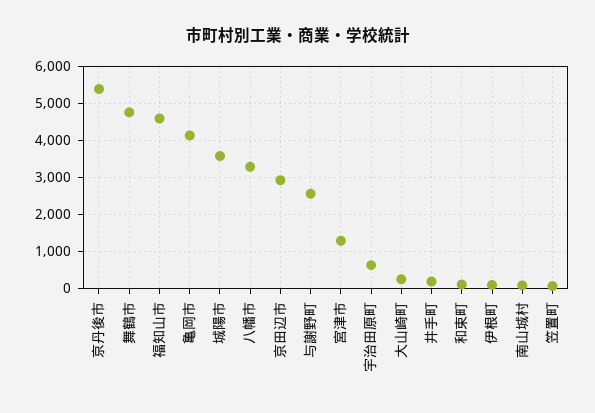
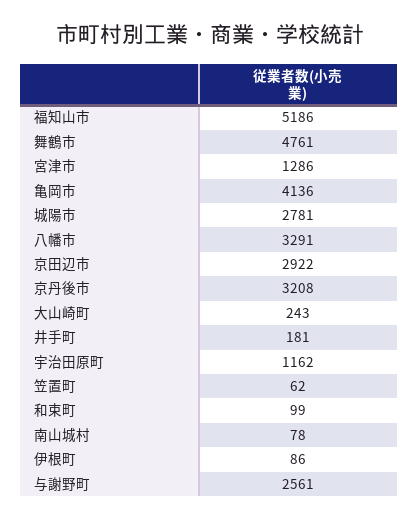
京丹後市: 5400 -> 3208
福知山市: 4600 -> 5186
城陽市: 3600 -> 2781
宇治田原町: 600 -> 1162

